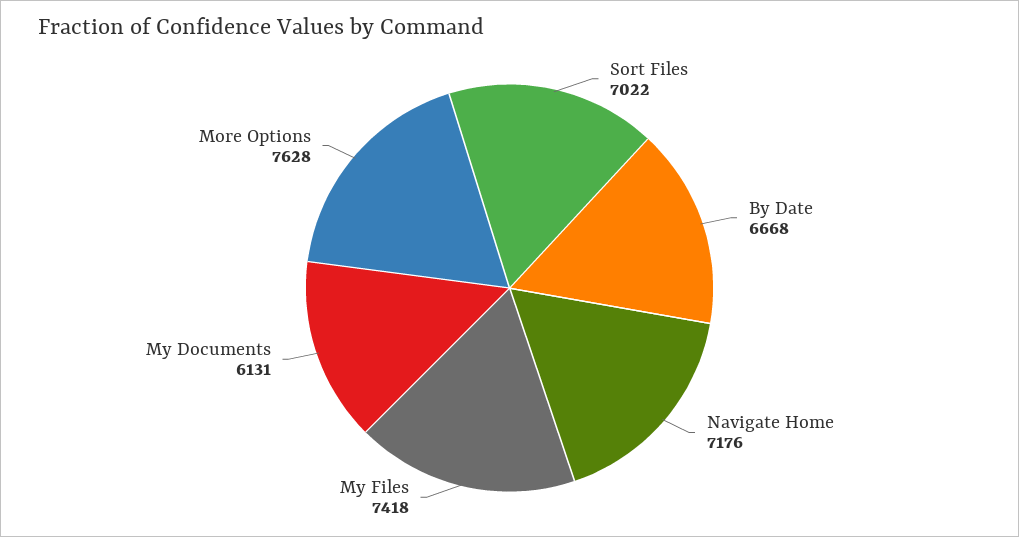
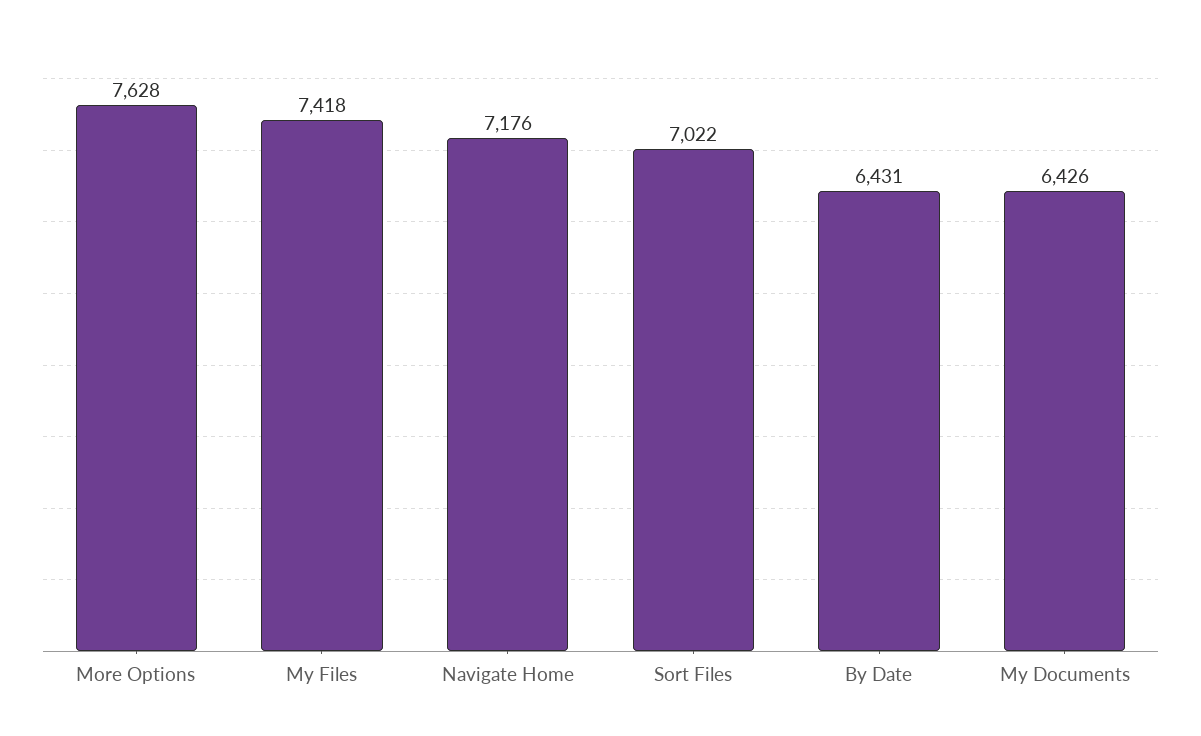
By Date: 6668 -> 6431
My Documents: 6131 -> 6426

